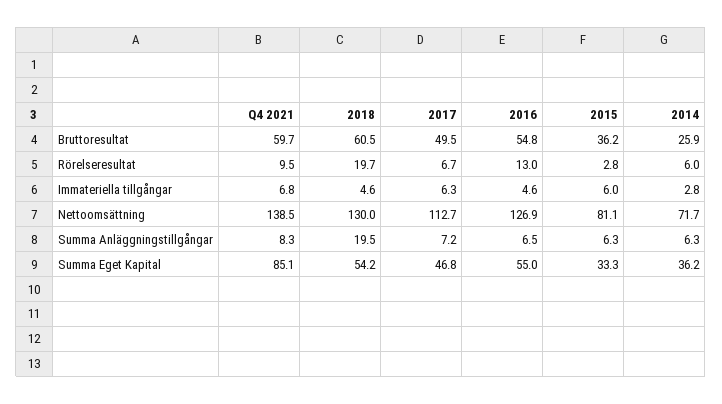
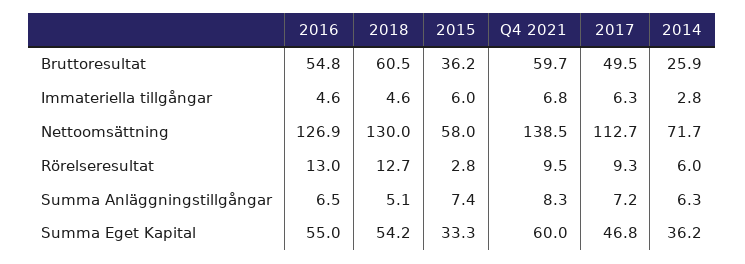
2018, Rörelseresultat: 19.7 -> 12.7
2017, Rörelseresultat: 6.7 -> 9.3
2015, Nettoomsättning: 81.1 -> 58
2018, Summa Anläggningstillgångar: 19.5 -> 5.1
2015, Summa Anläggningstillgångar: 6.3 -> 7.4
Q4 2021, Summa Eget Kapital: 85.1 -> 60

